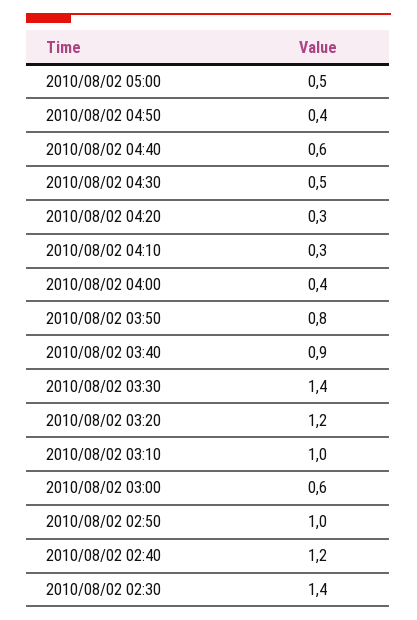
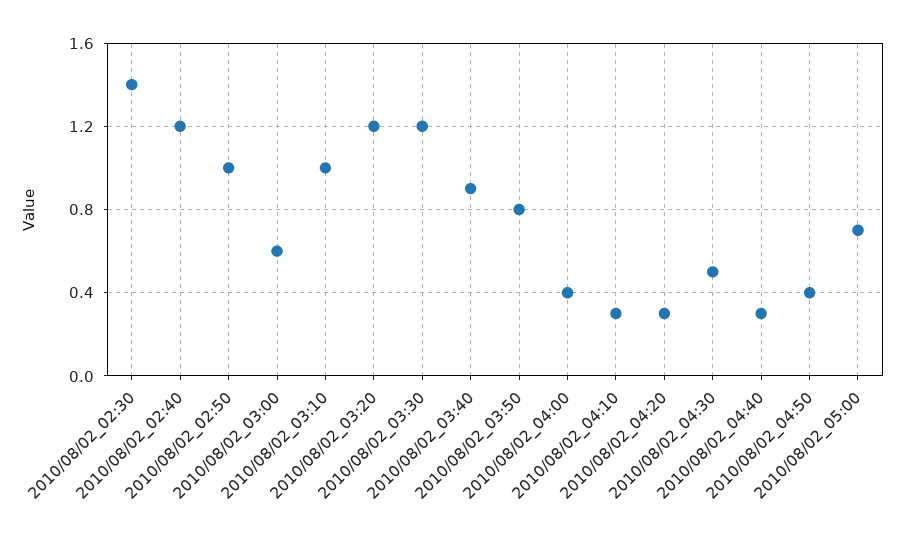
2010/08/02 05:00: 0.5 -> 0.7
2010/08/02 04:40: 0.6 -> 0.3
2010/08/02 03:30: 1.4 -> 1.2

